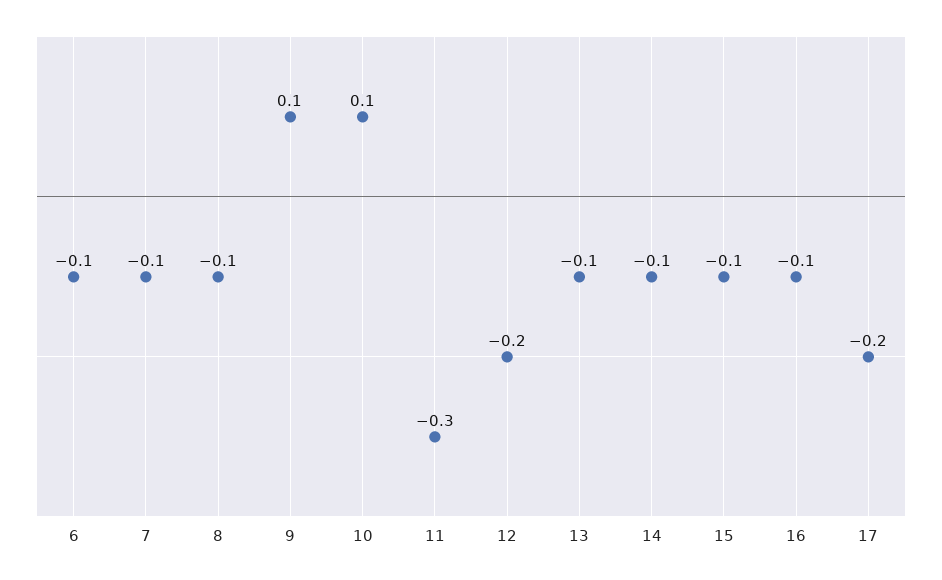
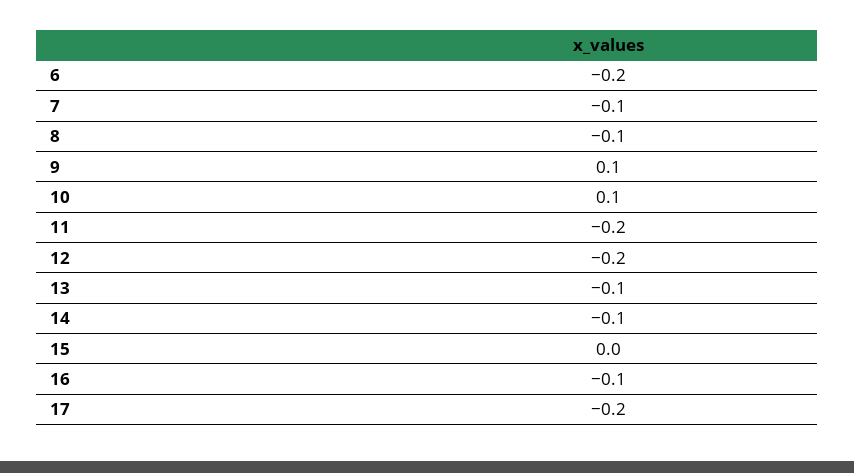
6: -0.1 -> -0.2
11: -0.3 -> -0.2
15: -0.1 -> 0

